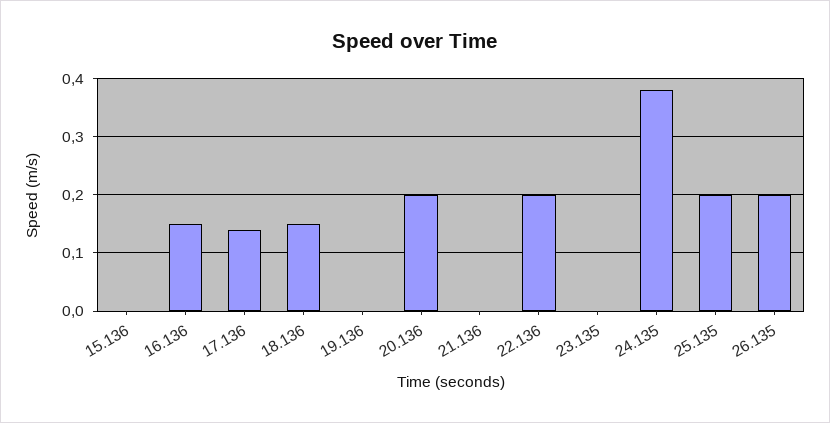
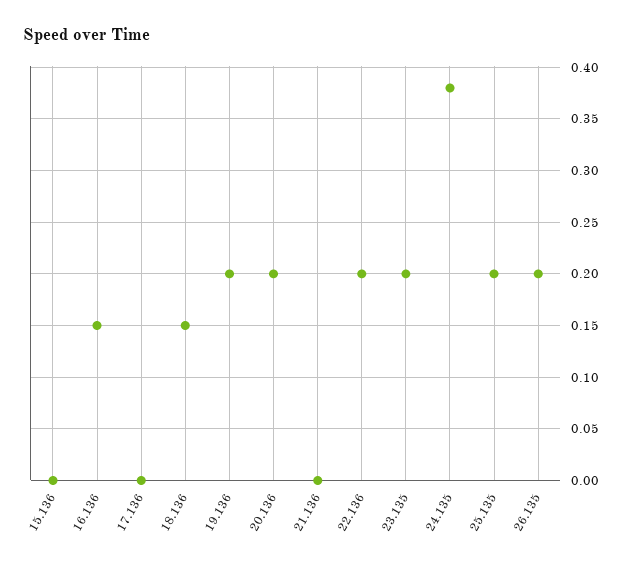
17.136: 0.15 -> 0
19.136: 0 -> 0.2
23.135: 0 -> 0.2

